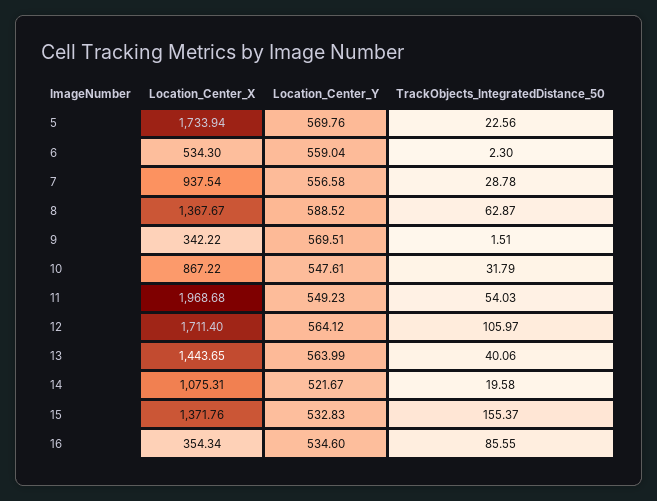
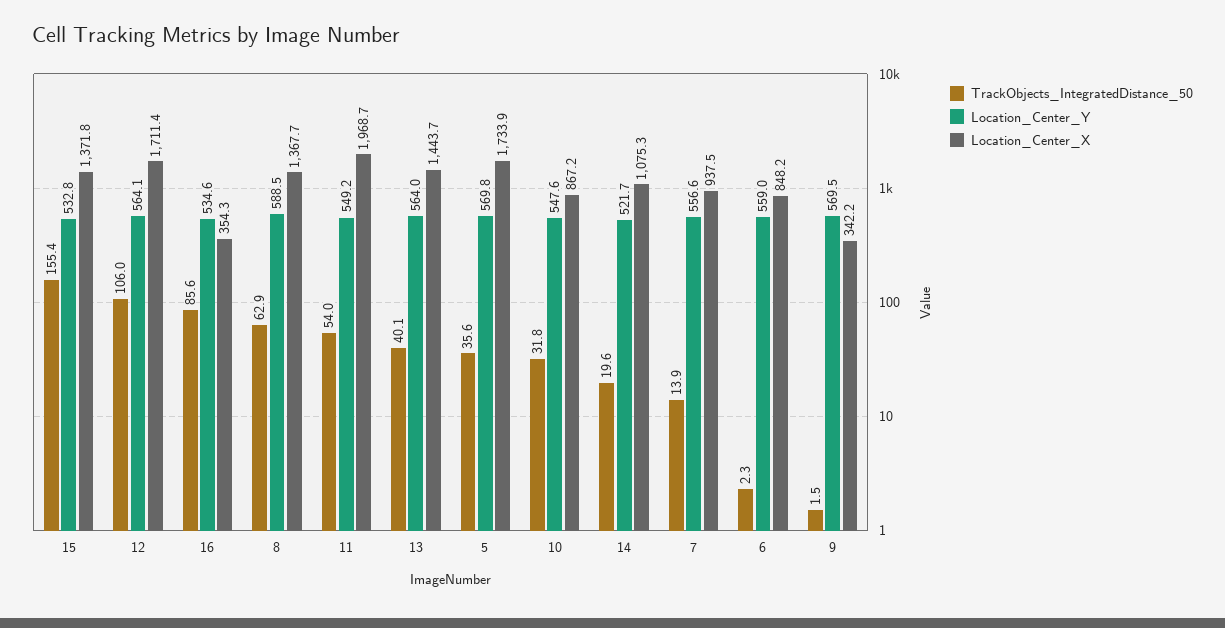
TrackObjects_IntegratedDistance_50, 5: 22.56 -> 35.6
Location_Center_X, 6: 534.3 -> 848.2
TrackObjects_IntegratedDistance_50, 7: 28.78 -> 13.9

